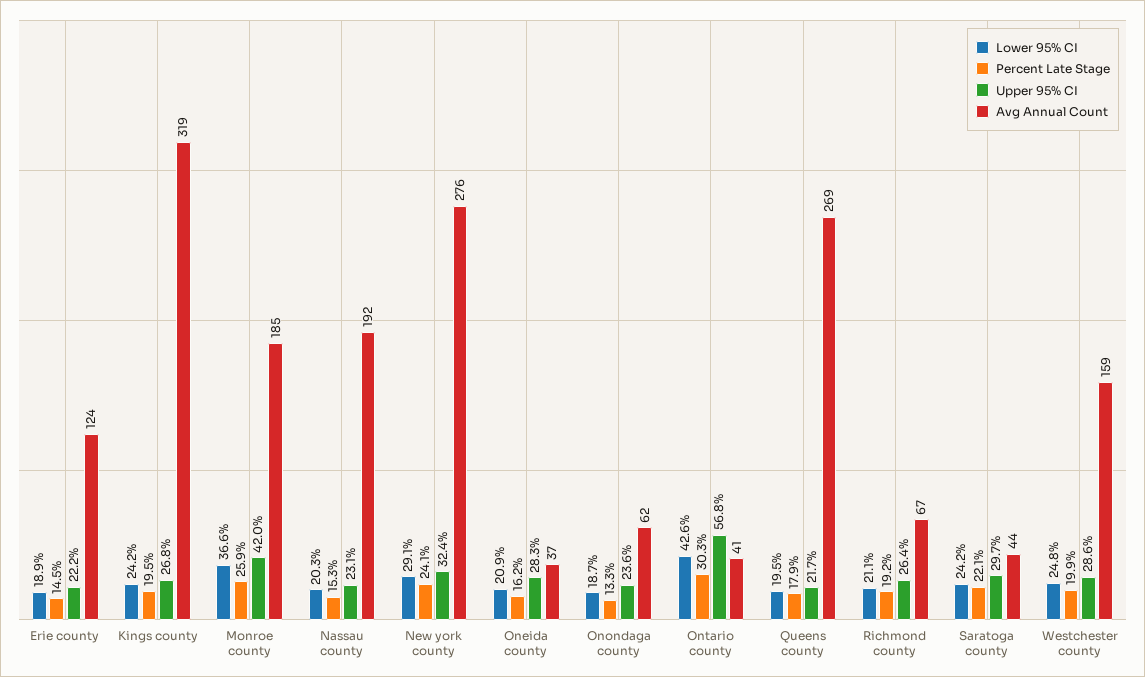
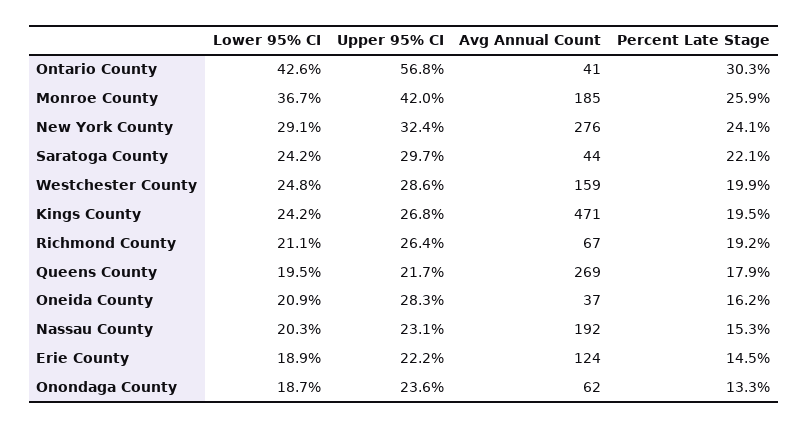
Avg Annual Count, Kings county: 319 -> 471
Lower 95% CI, Monroe county: 36.6 -> 36.7

